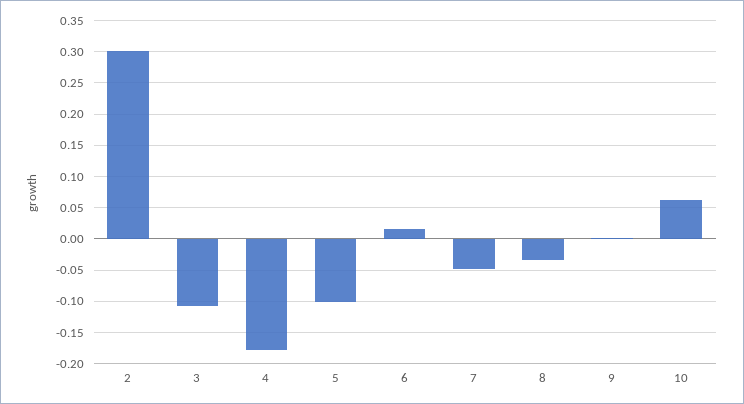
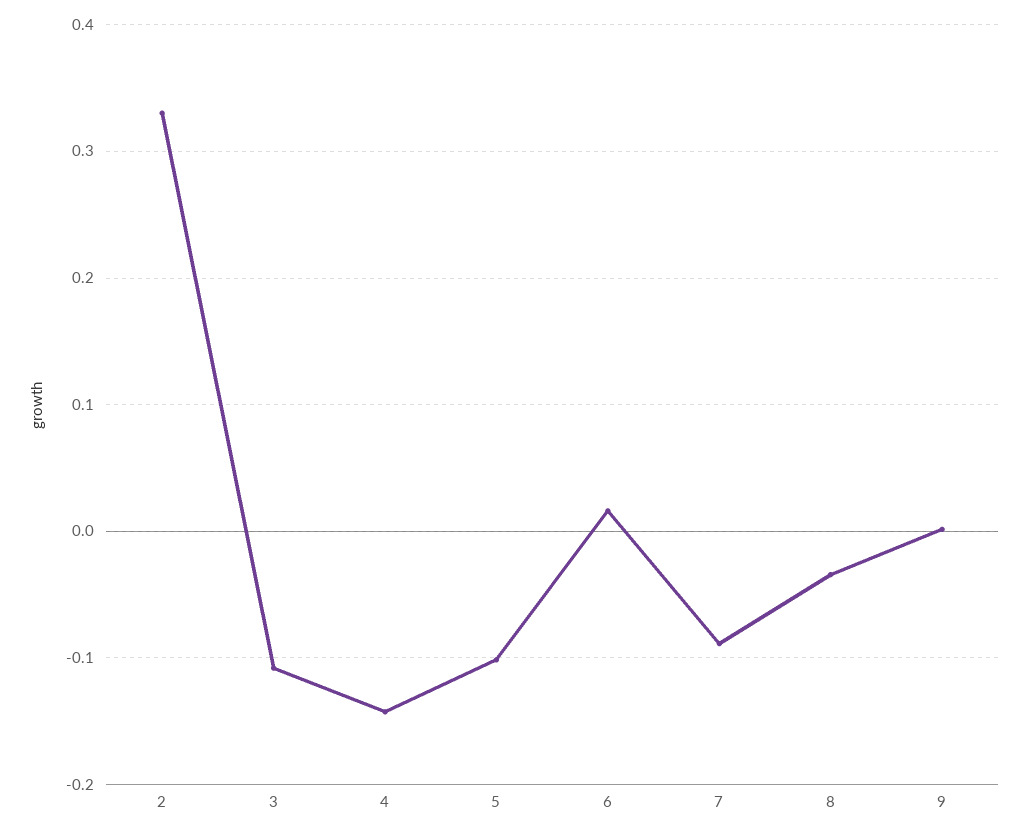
2: 0.3 -> 0.33
4: -0.18 -> -0.14
7: -0.05 -> -0.09
10: 0.06 -> none

